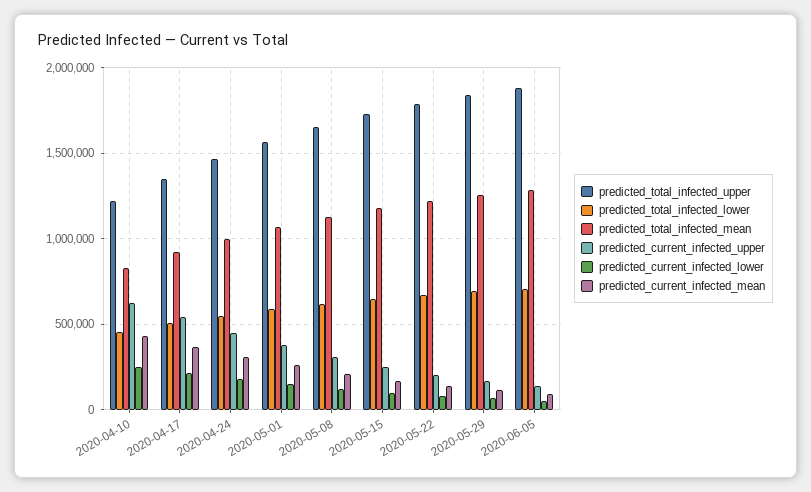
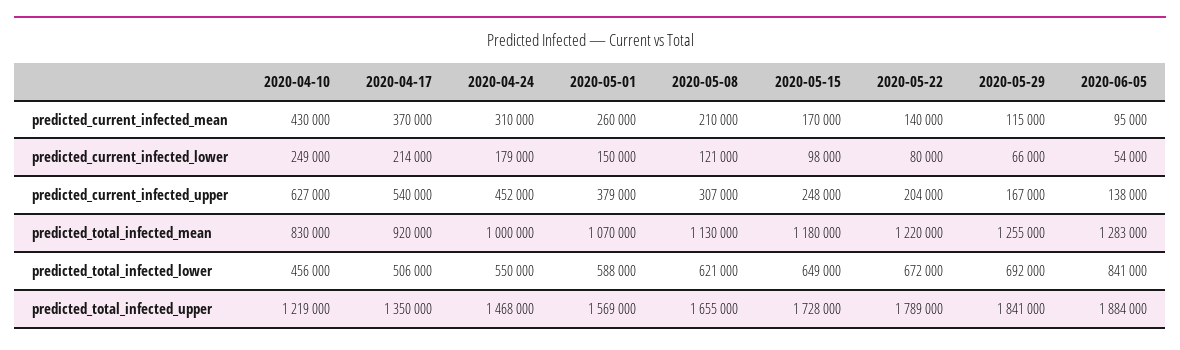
predicted_total_infected_lower, 2020-06-05: 700000 -> 841000

